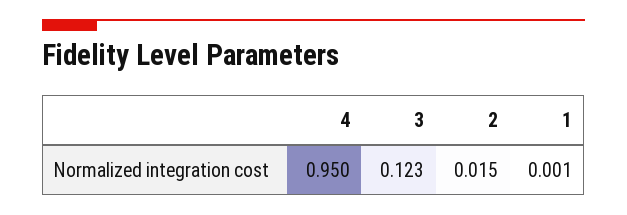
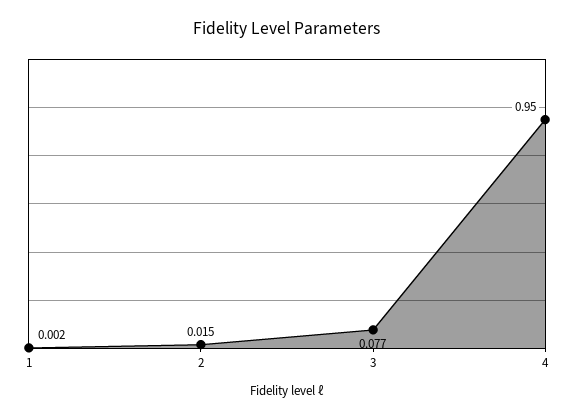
3: 0.123 -> 0.077
1: 0.001 -> 0.002

